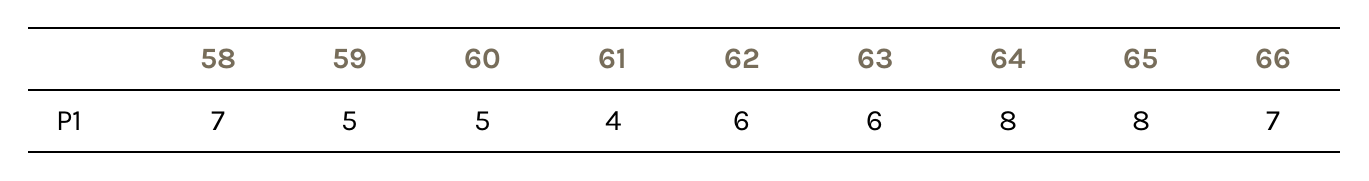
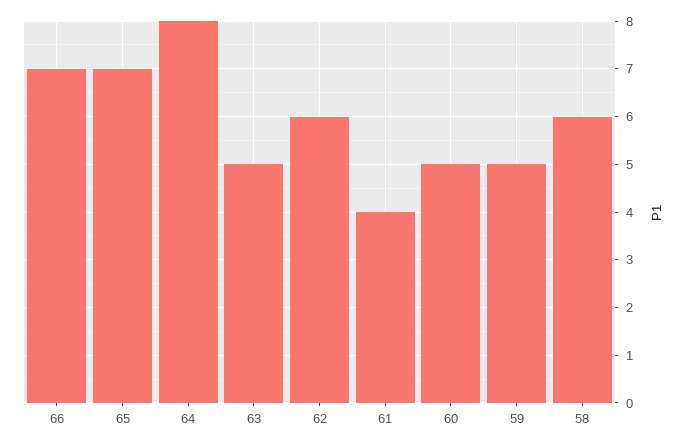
58: 7 -> 6
63: 6 -> 5
65: 8 -> 7

